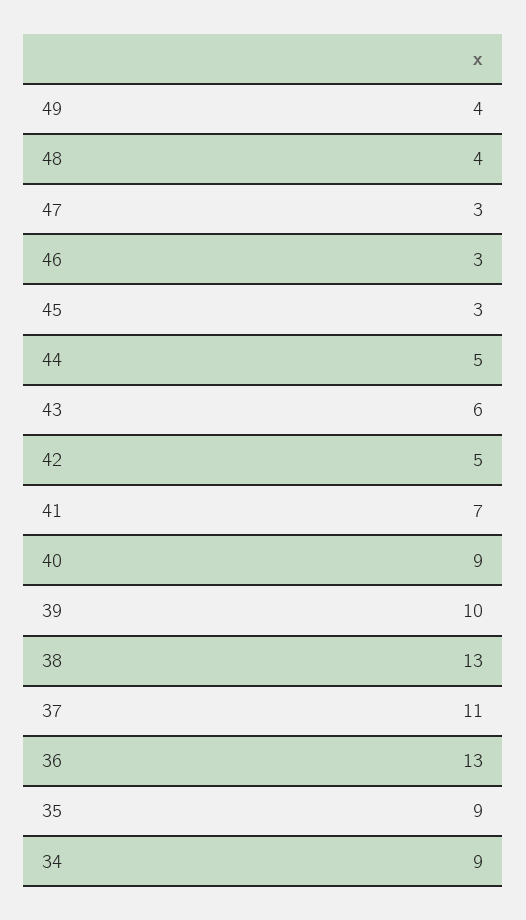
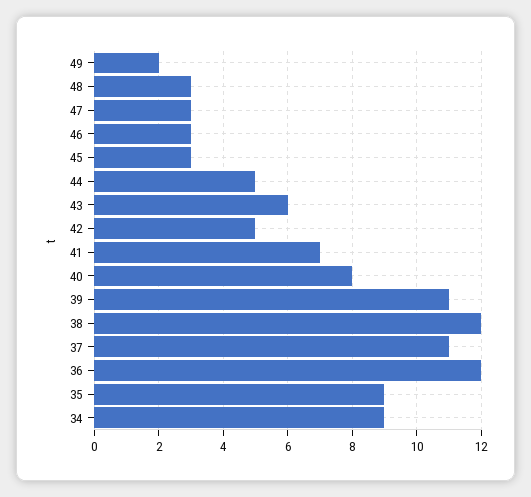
49: 4 -> 2
48: 4 -> 3
40: 9 -> 8
39: 10 -> 11
38: 13 -> 12
36: 13 -> 12

